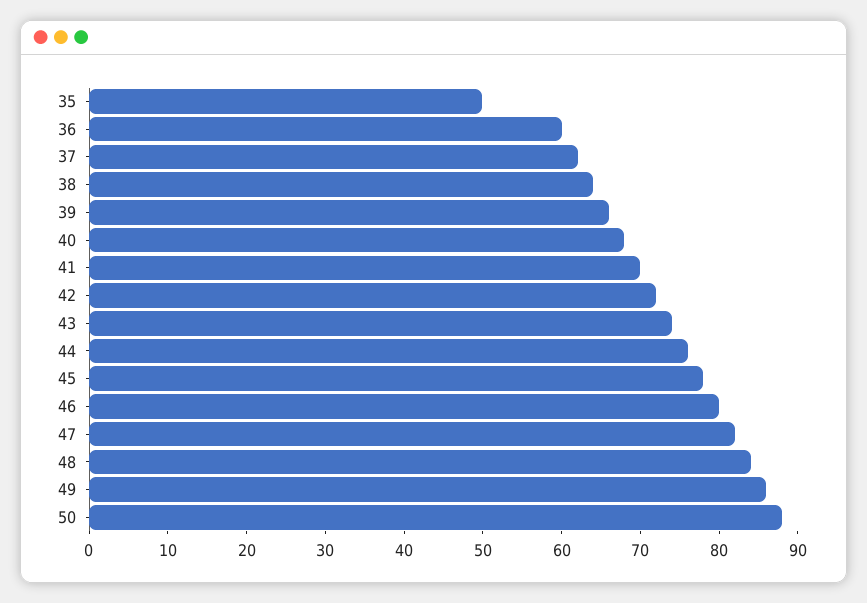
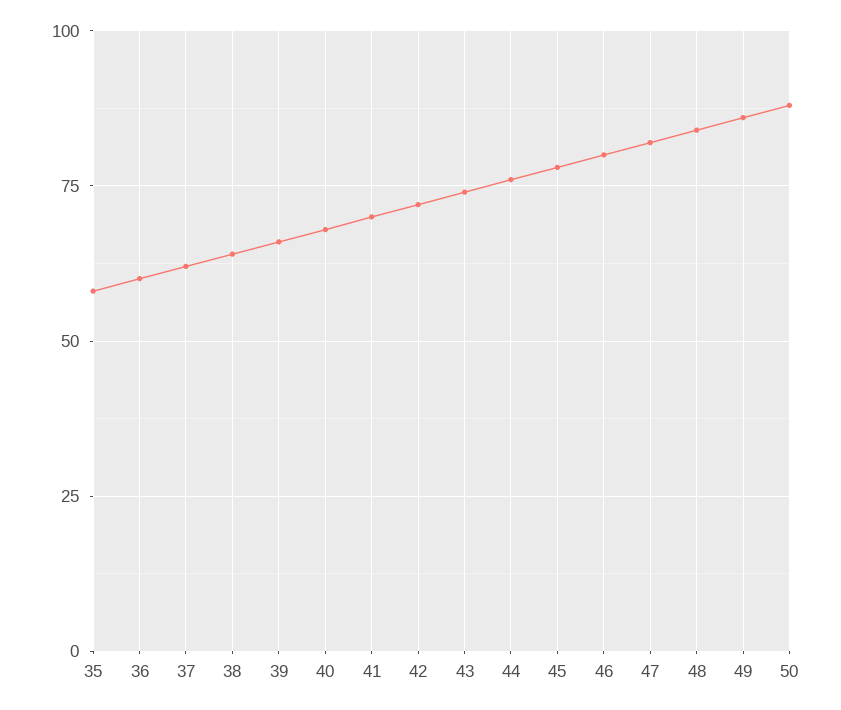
35: 50 -> 57.5

